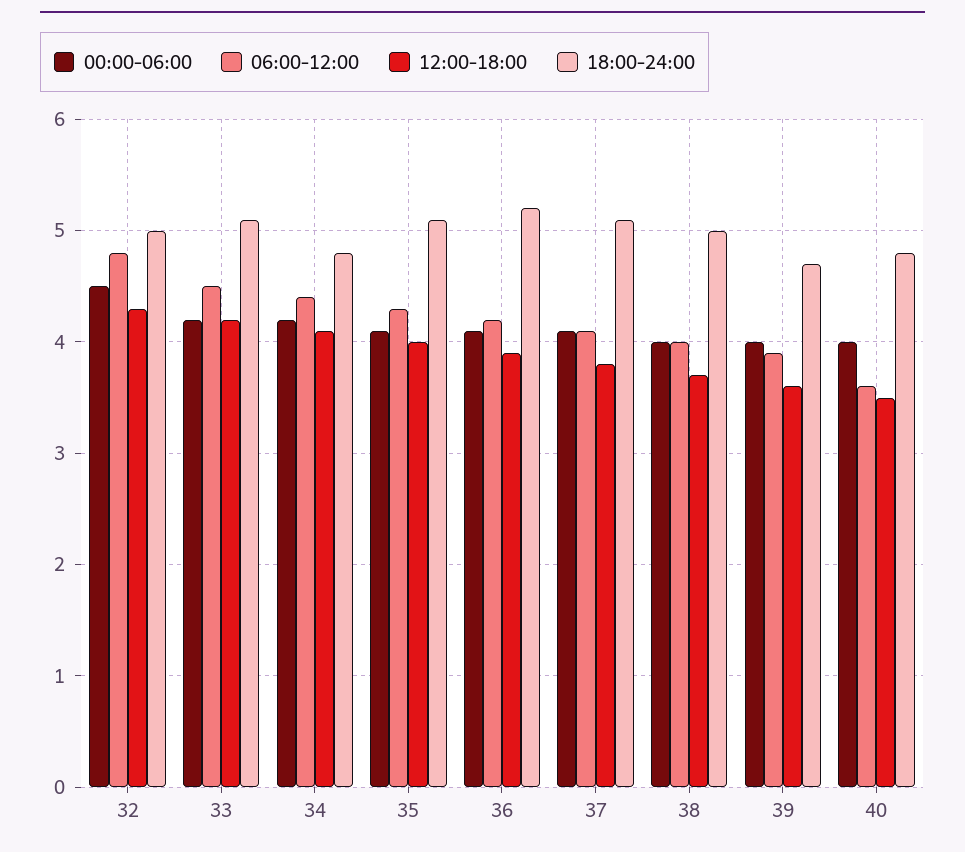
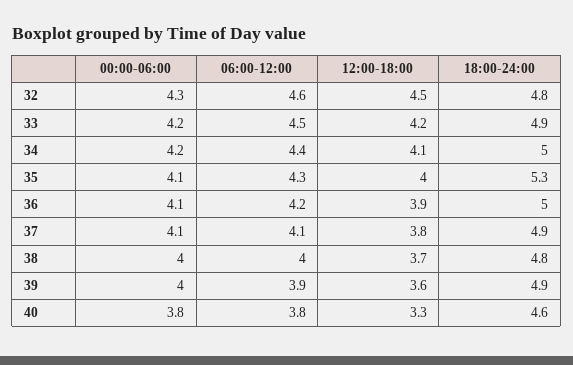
00:00-06:00, 32: 4.5 -> 4.3
06:00-12:00, 32: 4.8 -> 4.6
12:00-18:00, 32: 4.3 -> 4.5
18:00-24:00, 32: 5 -> 4.8
18:00-24:00, 33: 5.1 -> 4.9
18:00-24:00, 34: 4.8 -> 5
18:00-24:00, 35: 5.1 -> 5.3
18:00-24:00, 36: 5.2 -> 5
18:00-24:00, 37: 5.1 -> 4.9
18:00-24:00, 38: 5 -> 4.8
18:00-24:00, 39: 4.7 -> 4.9
00:00-06:00, 40: 4 -> 3.8
06:00-12:00, 40: 3.6 -> 3.8
12:00-18:00, 40: 3.5 -> 3.3
18:00-24:00, 40: 4.8 -> 4.6

